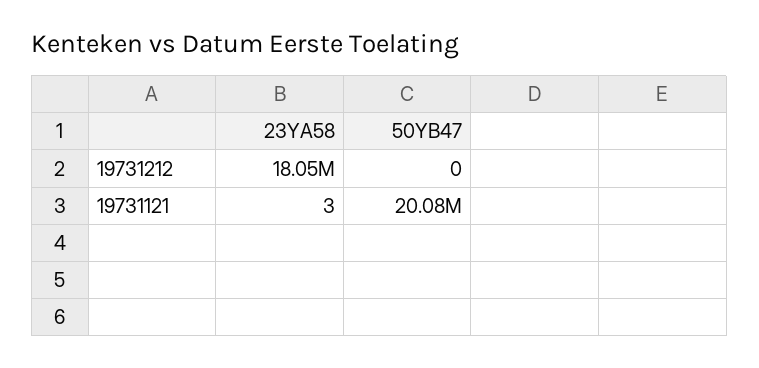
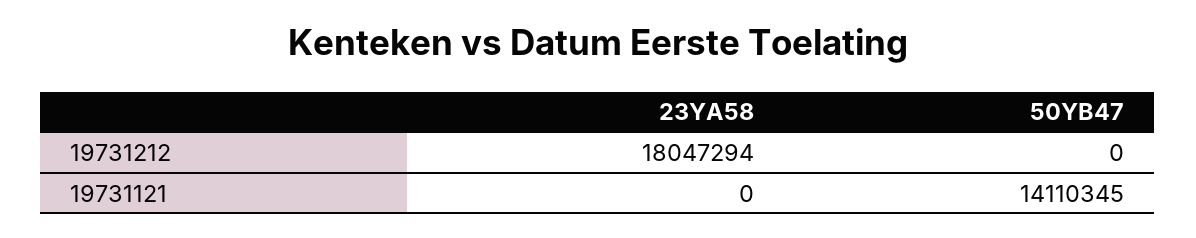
23YA58, 19731121: 3 -> 0
50YB47, 19731121: 20080000 -> 14110345

